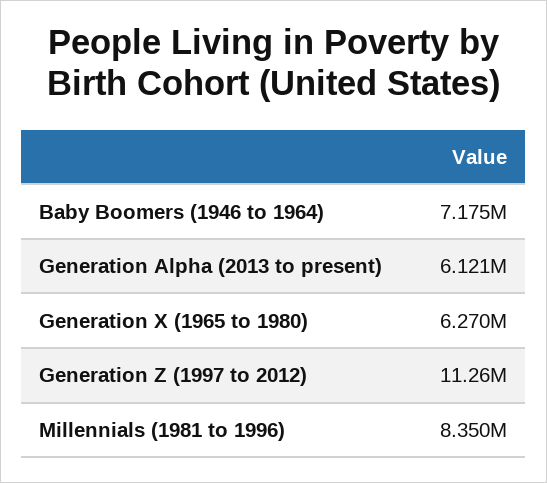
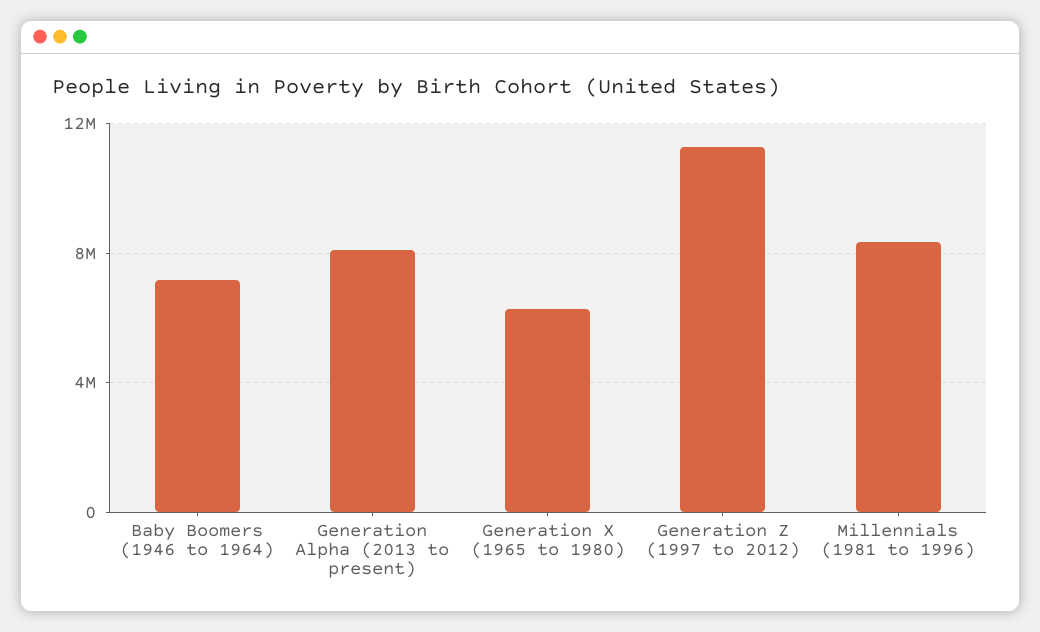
Generation Alpha (2013 to present): 6121000 -> 8000000

